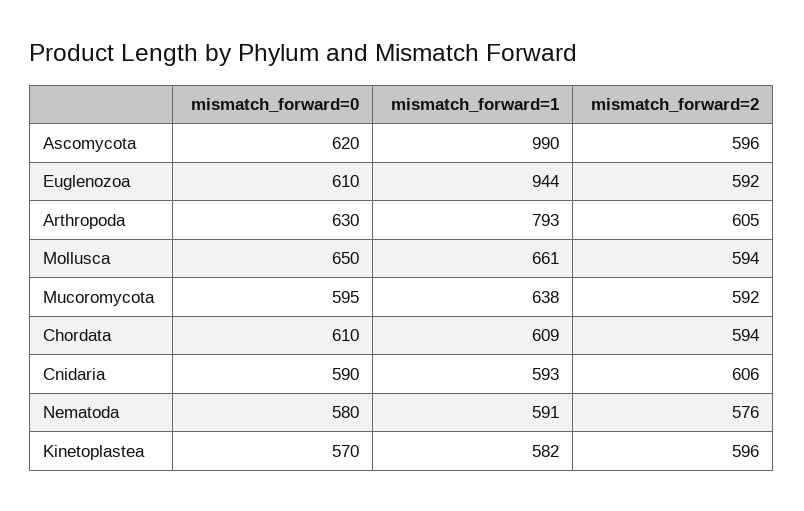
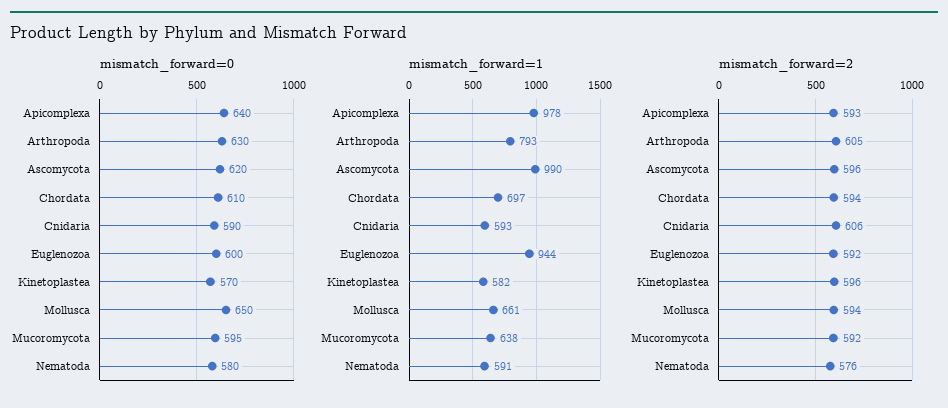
mismatch_forward=0, Euglenozoa: 610 -> 600
mismatch_forward=1, Chordata: 609 -> 697
mismatch_forward=0, Apicomplexa: none -> 640
mismatch_forward=1, Apicomplexa: none -> 978
mismatch_forward=2, Apicomplexa: none -> 593

